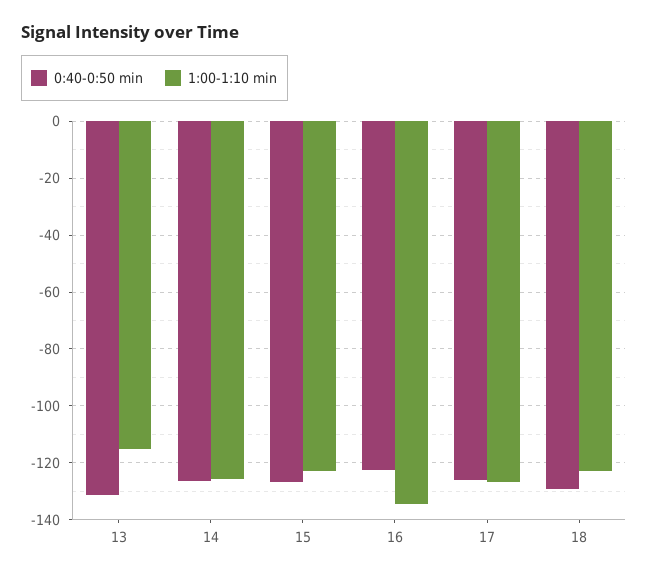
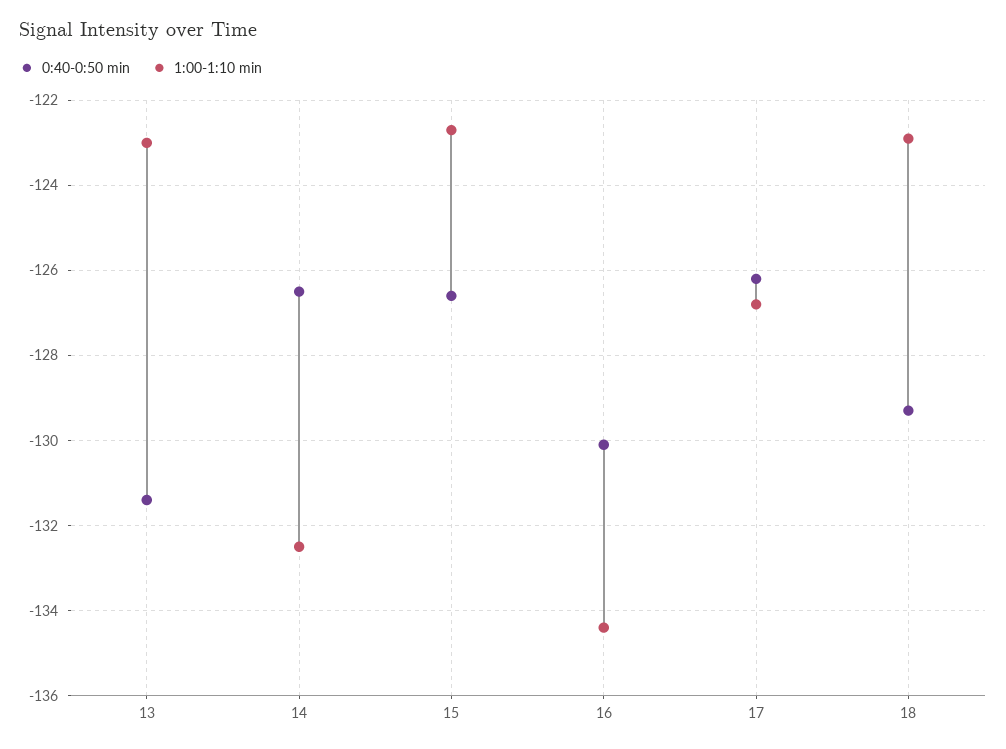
1:00-1:10 min, 13: -115 -> -123
1:00-1:10 min, 14: -125 -> -132.5
0:40-0:50 min, 16: -122.5 -> -130

